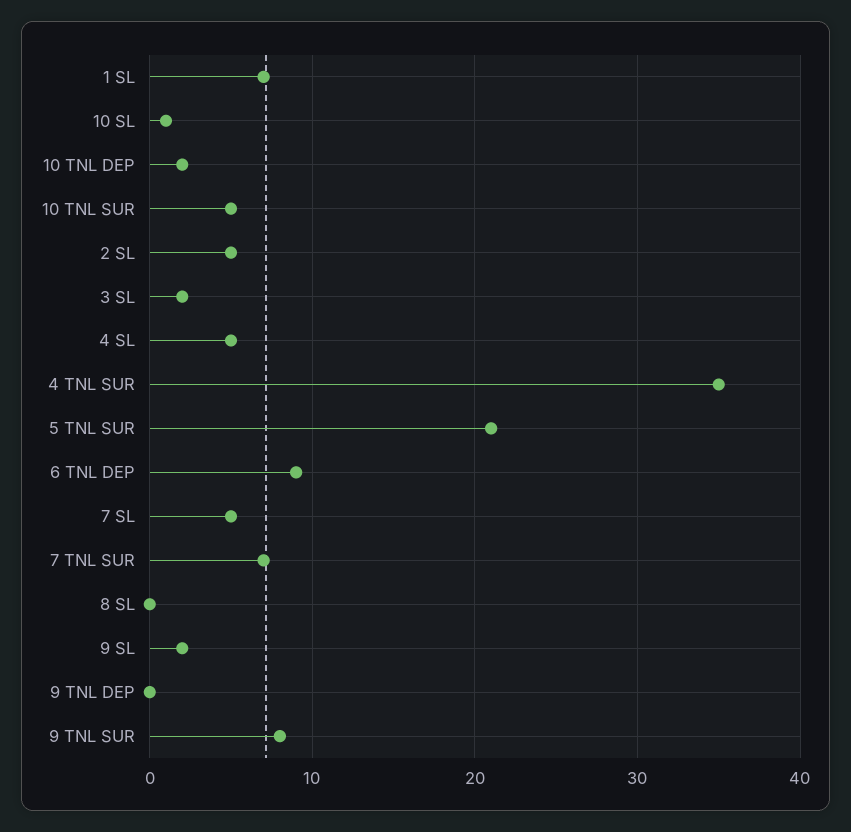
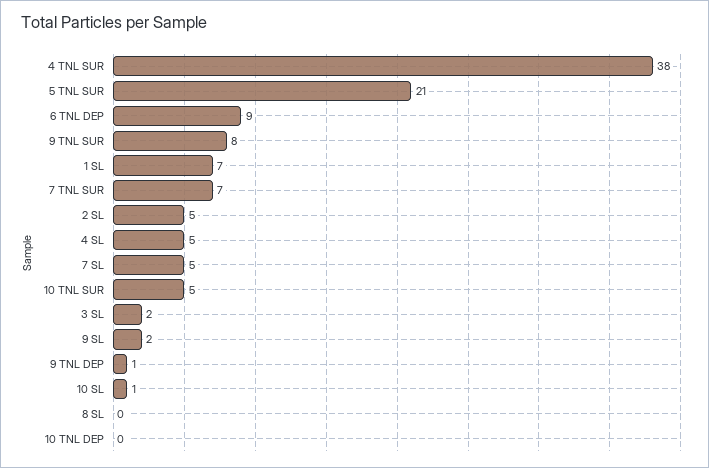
10 TNL DEP: 2 -> 0
4 TNL SUR: 35 -> 38
9 TNL DEP: 0 -> 1

